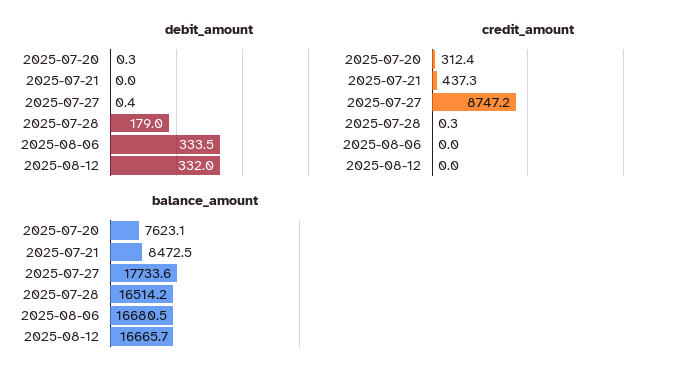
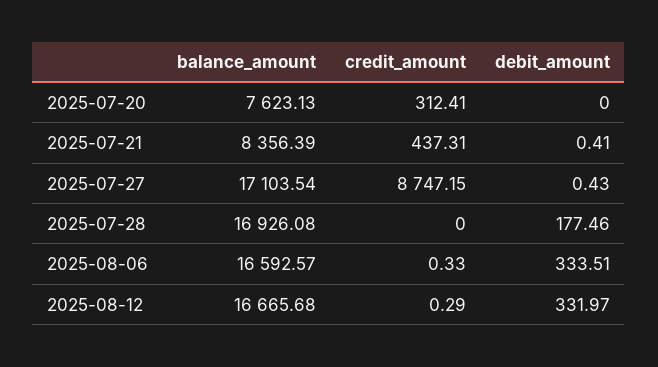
debit_amount, 2025-07-20: 0.3 -> 0
debit_amount, 2025-07-21: 0 -> 0.41
debit_amount, 2025-07-28: 179 -> 177.46
credit_amount, 2025-07-28: 0.3 -> 0
credit_amount, 2025-08-06: 0 -> 0.33
credit_amount, 2025-08-12: 0 -> 0.29
balance_amount, 2025-07-21: 8472.5 -> 8356.39
balance_amount, 2025-07-27: 17733.6 -> 17103.54
balance_amount, 2025-07-28: 16514.2 -> 16926.08
balance_amount, 2025-08-06: 16680.5 -> 16592.57

